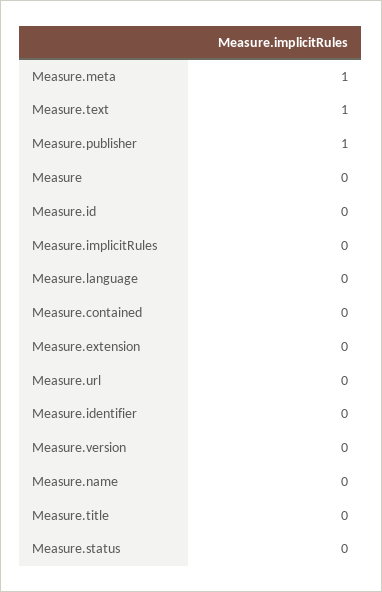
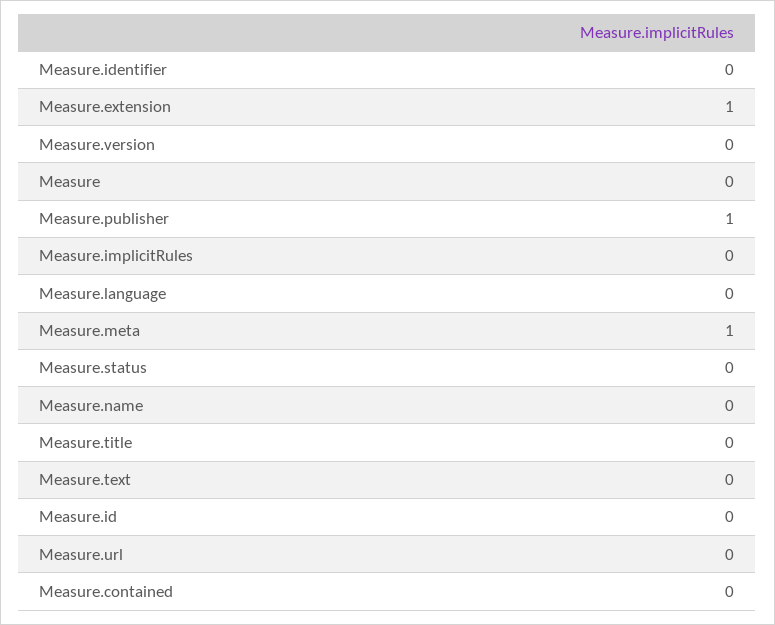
Measure.text: 1 -> 0
Measure.extension: 0 -> 1

